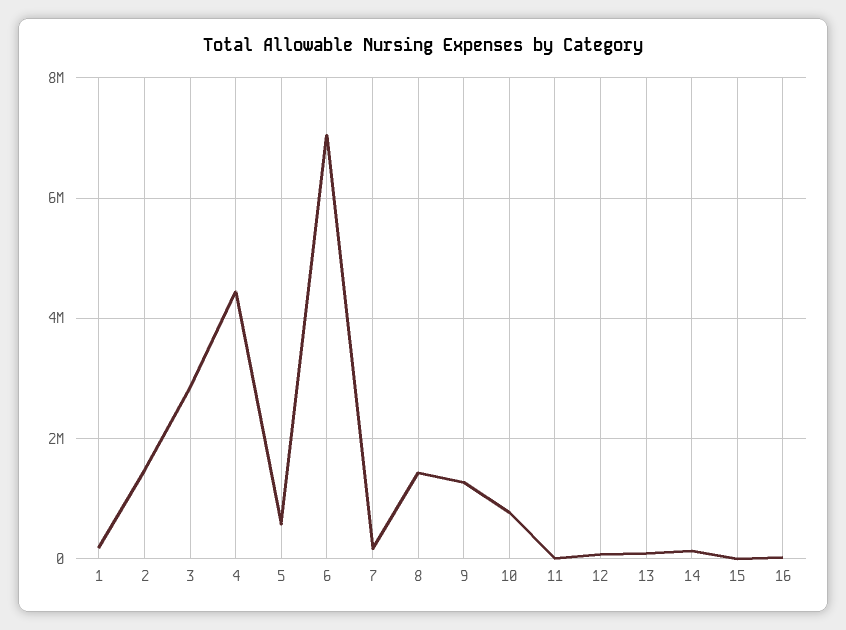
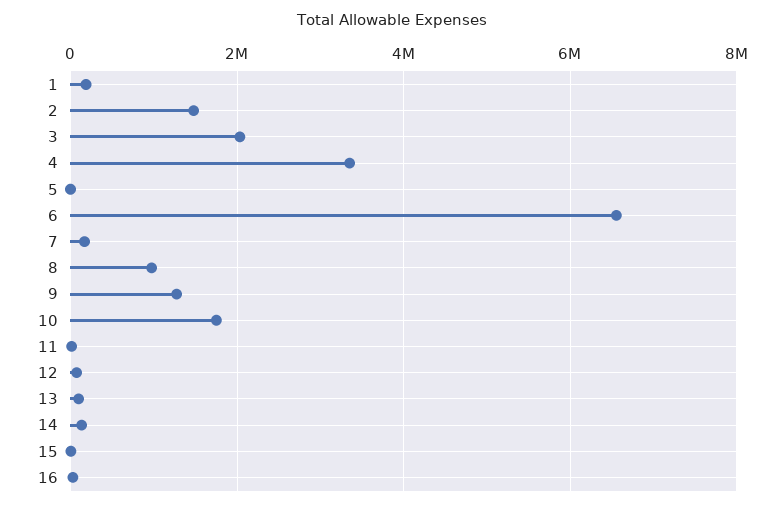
3: 2800000 -> 2000000
4: 4400000 -> 3400000
5: 600000 -> 0
6: 7000000 -> 6600000
8: 1400000 -> 1000000
10: 800000 -> 1800000

